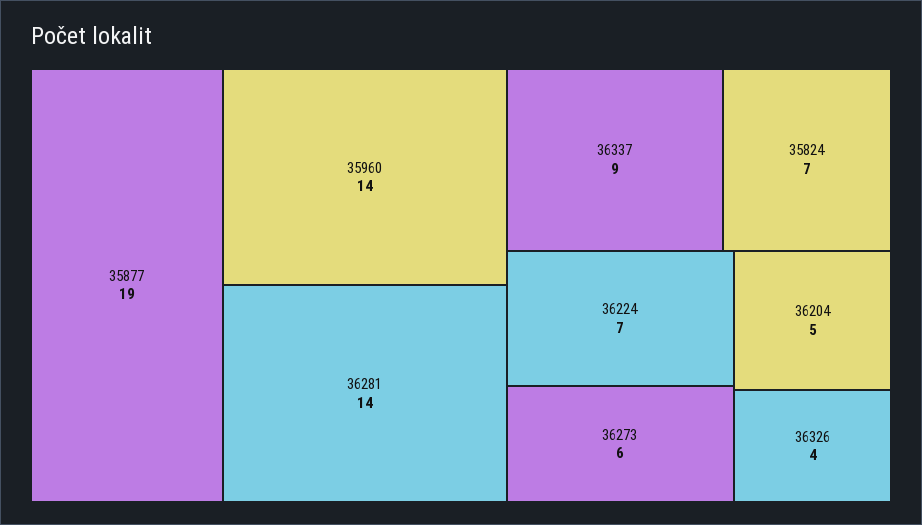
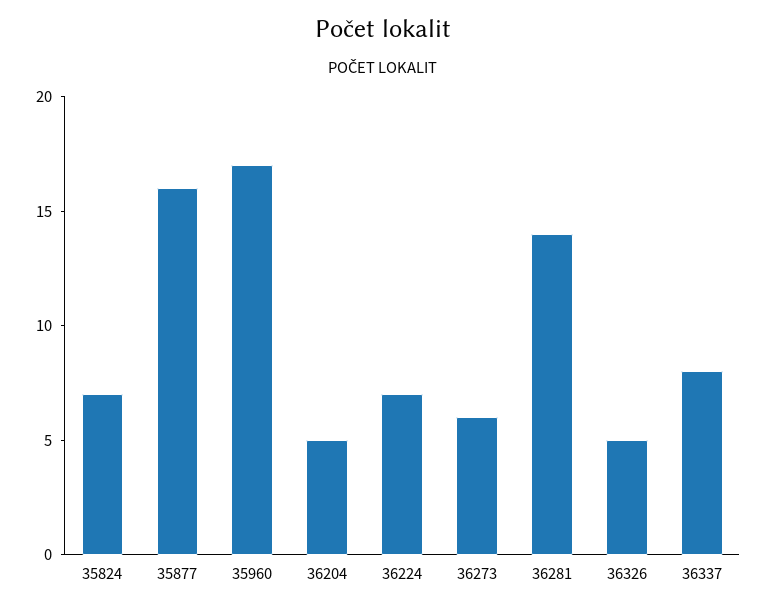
35877: 19 -> 16
35960: 14 -> 17
36337: 9 -> 8
36326: 4 -> 5

